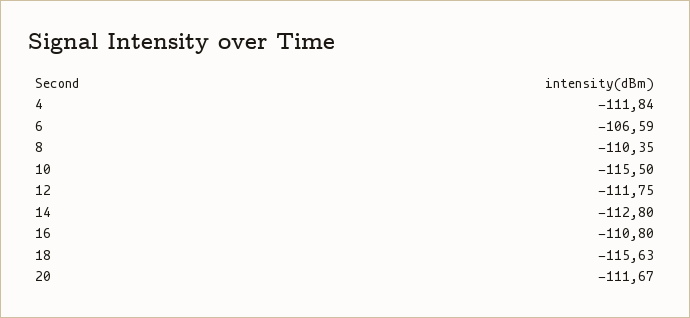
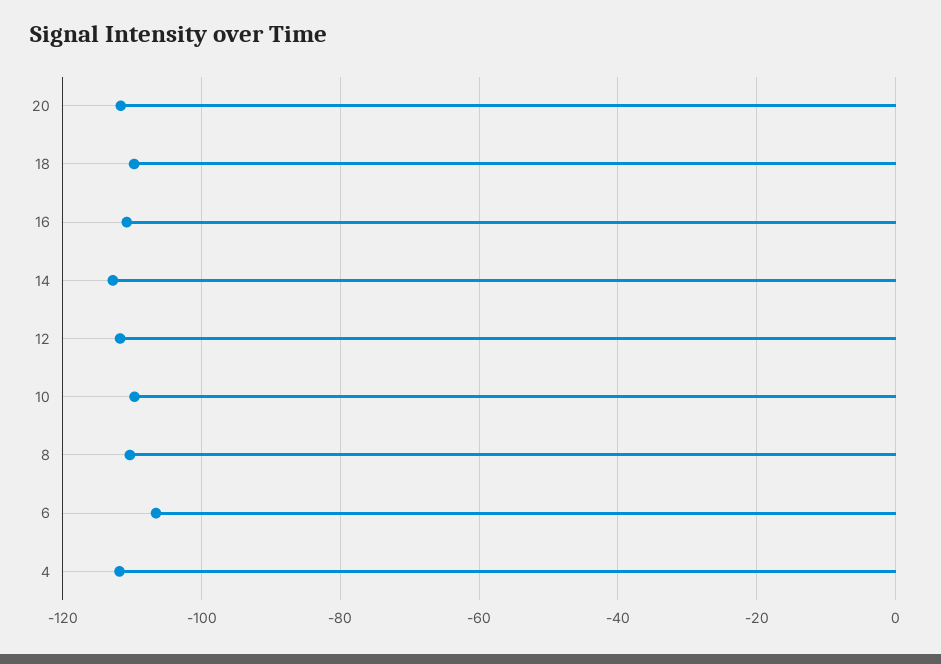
10: -115.5 -> -110
18: -115.63 -> -110

